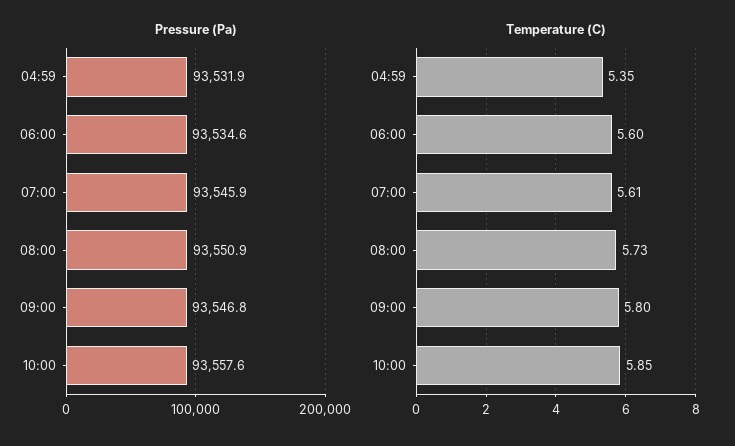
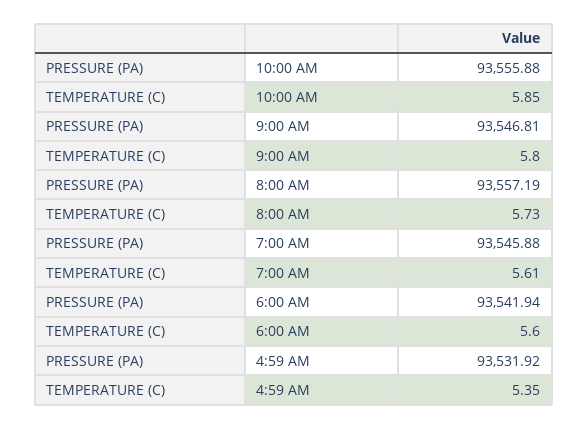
Pressure (Pa), 06:00: 93534.6 -> 93541.94
Pressure (Pa), 08:00: 93550.9 -> 93557.19
Pressure (Pa), 10:00: 93557.6 -> 93555.88

